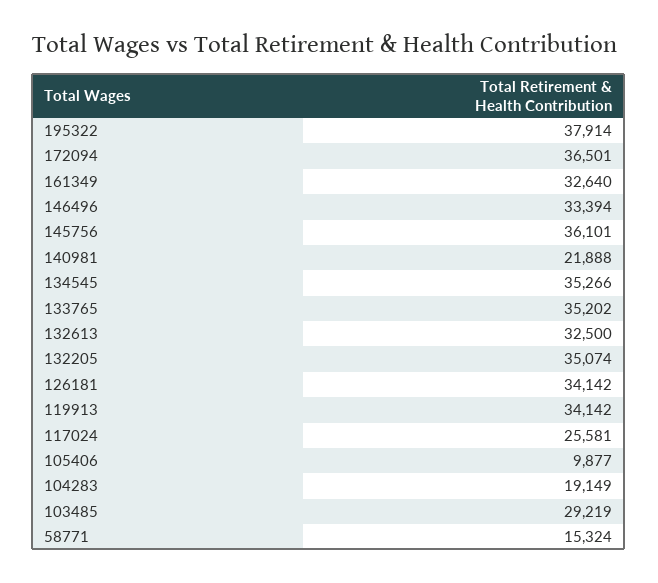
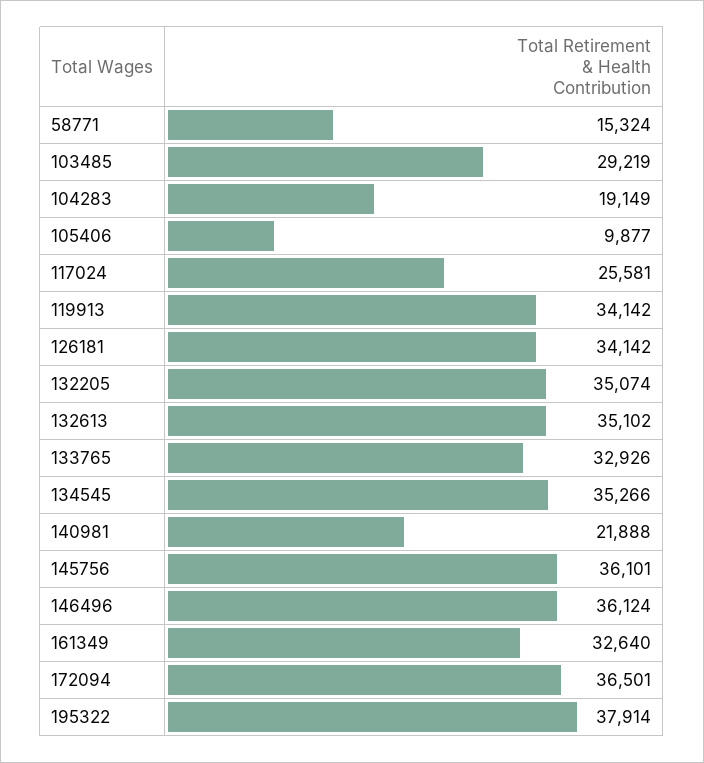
146496: 33394 -> 36124
133765: 35202 -> 32926
132613: 32500 -> 35102

